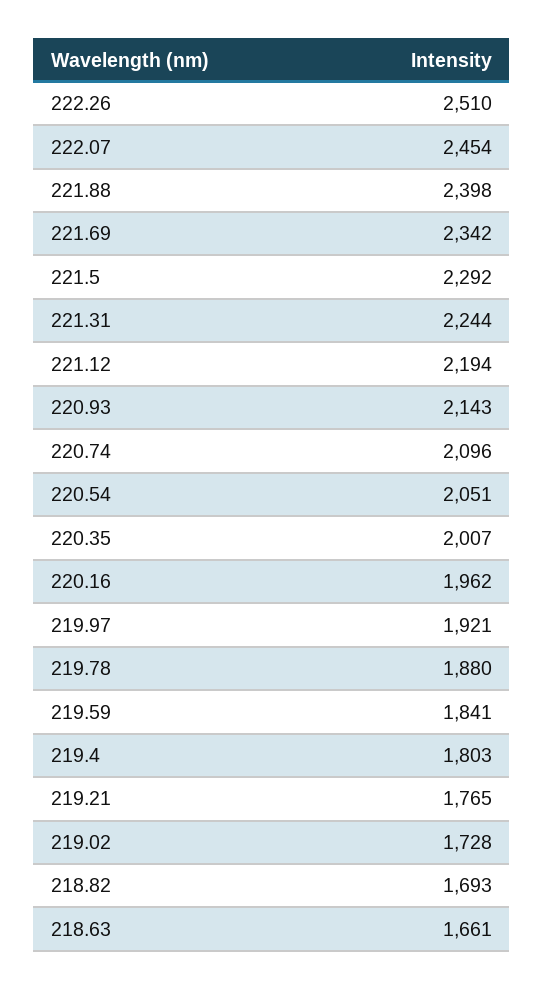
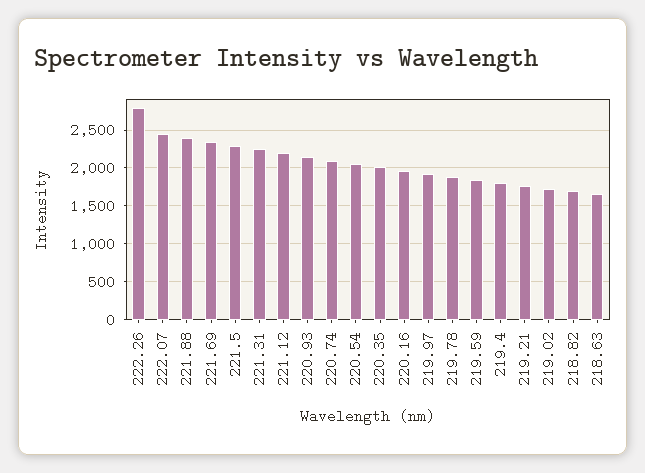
222.26: 2510 -> 2800

